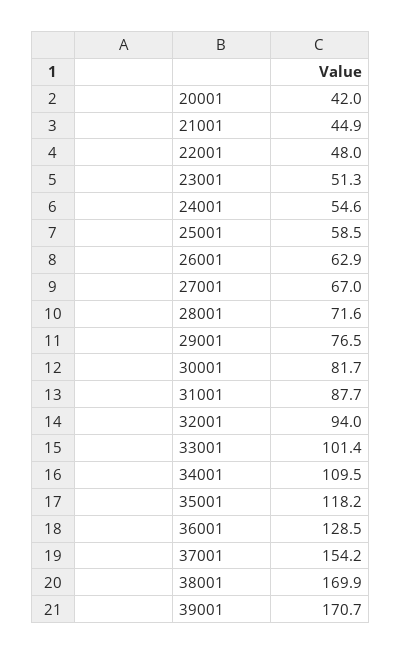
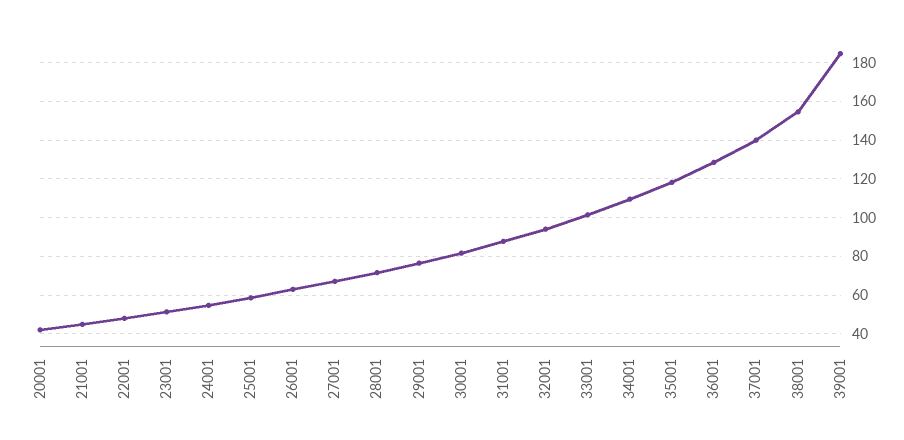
37001: 154.2 -> 140
38001: 169.9 -> 155
39001: 170.7 -> 185

